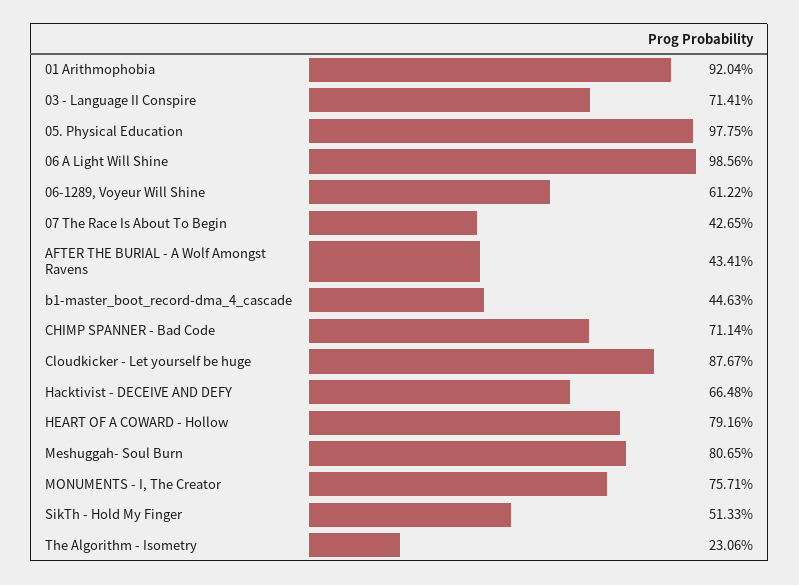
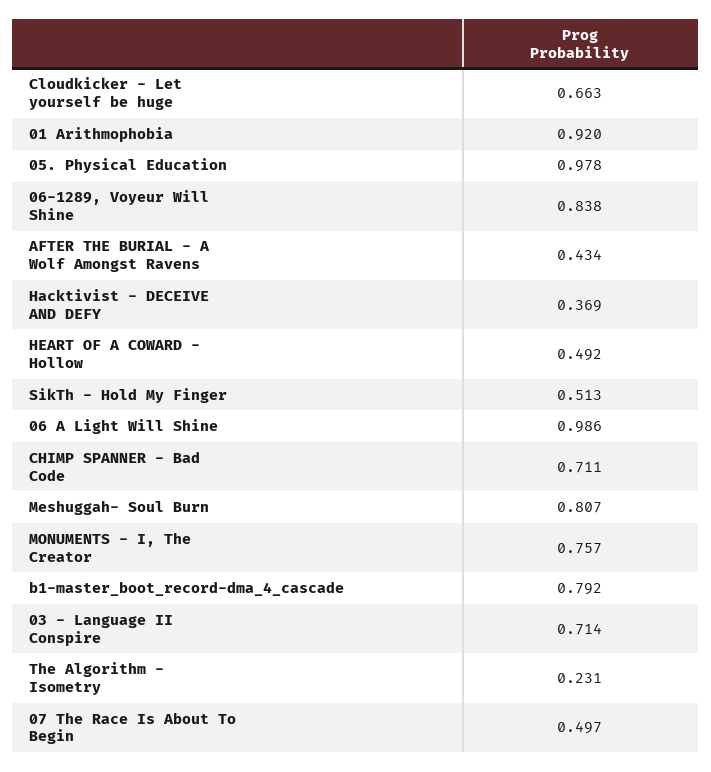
06-1289, Voyeur Will Shine: 0.6122 -> 0.838
07 The Race Is About To Begin: 0.4265 -> 0.497
b1-master_boot_record-dma_4_cascade: 0.4463 -> 0.792
Cloudkicker - Let yourself be huge: 0.8767 -> 0.663
Hacktivist - DECEIVE AND DEFY: 0.6648 -> 0.369
HEART OF A COWARD - Hollow: 0.7916 -> 0.492

